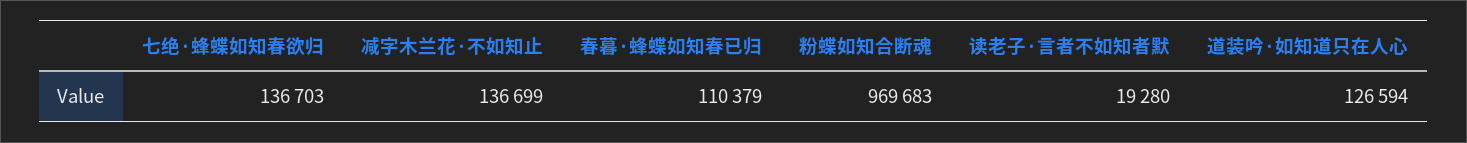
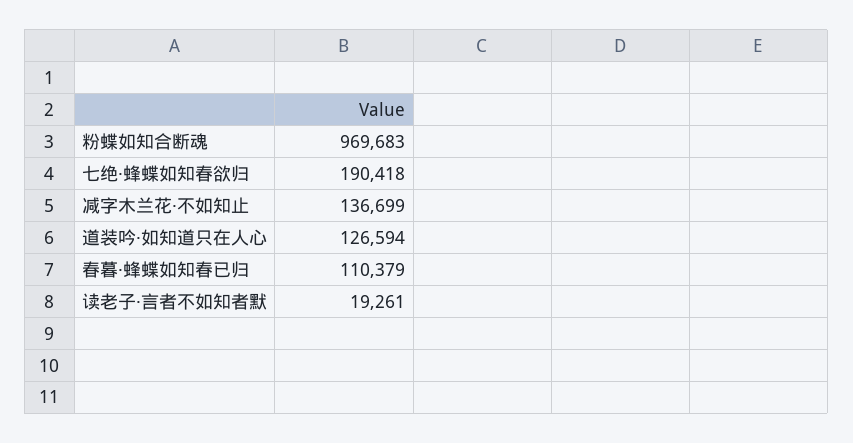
七绝·蜂蝶如知春欲归: 136703 -> 190418
读老子·言者不如知者默: 19280 -> 19261

